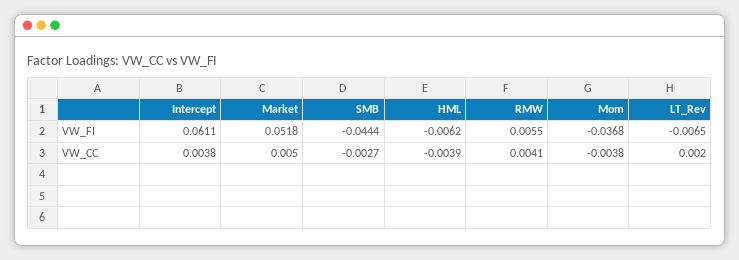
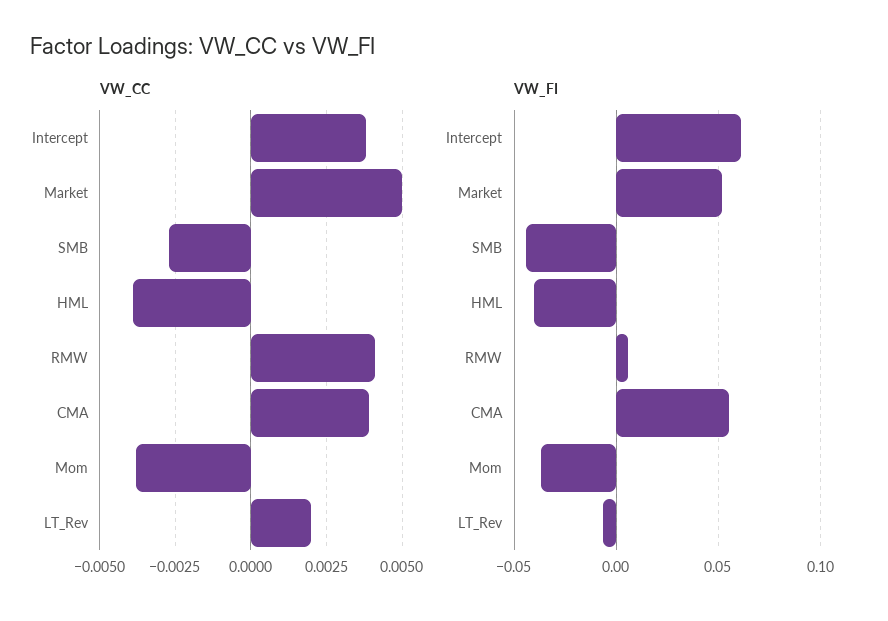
VW_FI, HML: -0.0062 -> -0.04
VW_CC, CMA: none -> 0.004
VW_FI, CMA: none -> 0.055

